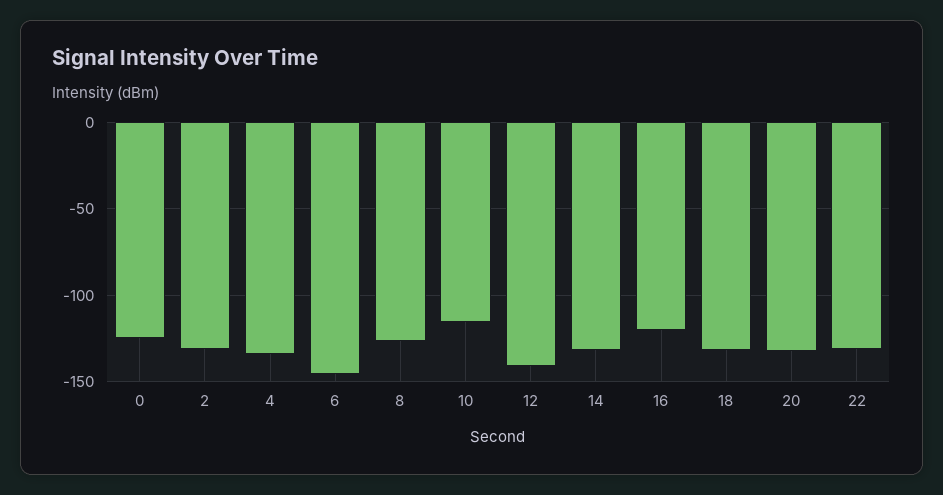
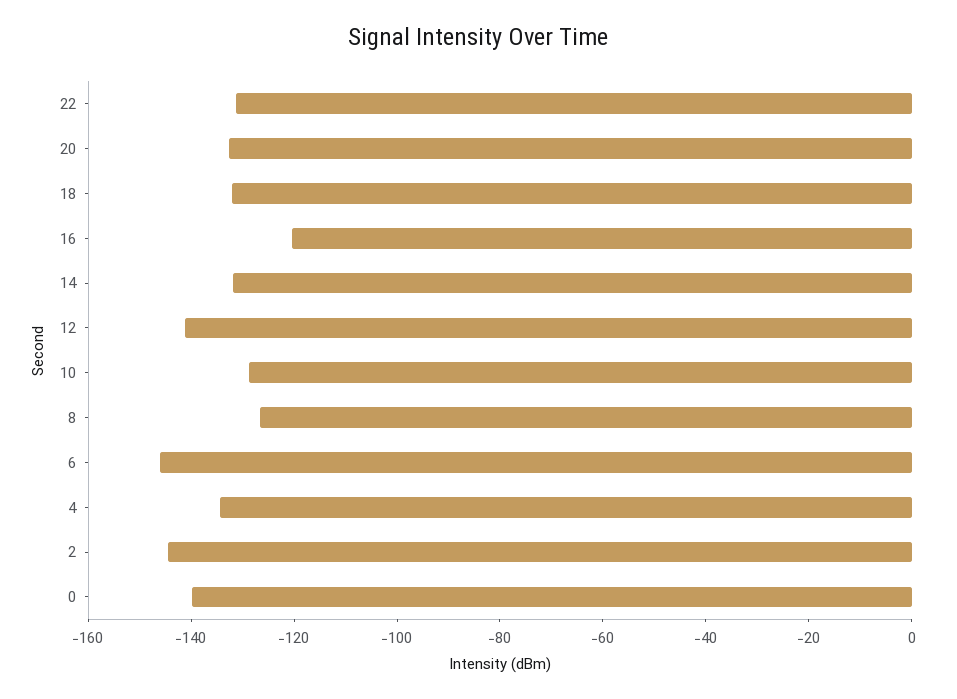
0: -125 -> -140
2: -130 -> -145
10: -115 -> -130

